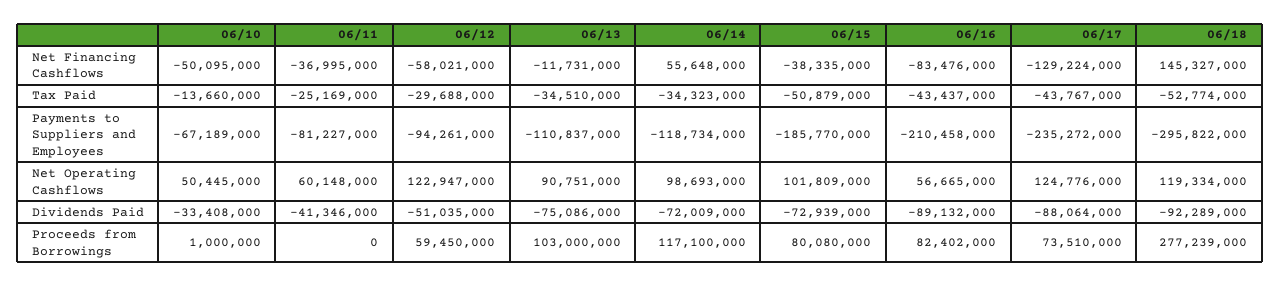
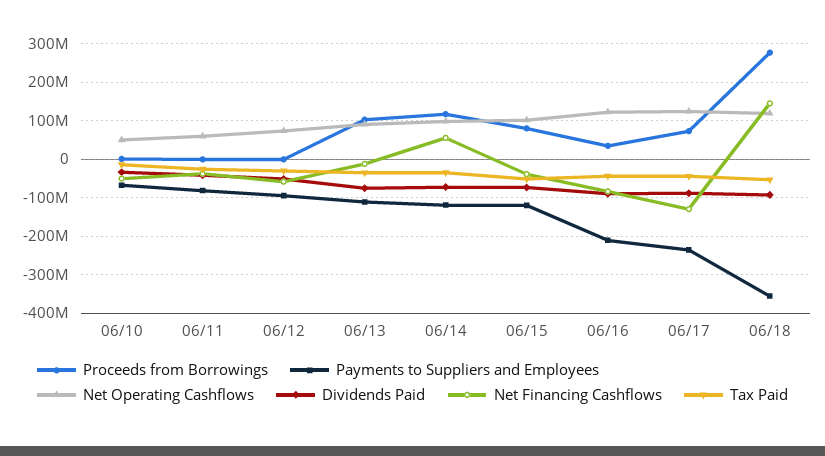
Payments to Suppliers and Employees, 06/15: -185770000 -> -120000000
Payments to Suppliers and Employees, 06/18: -295822000 -> -360000000
Net Operating Cashflows, 06/12: 122947000 -> 80000000
Net Operating Cashflows, 06/16: 56665000 -> 120000000
Proceeds from Borrowings, 06/12: 59450000 -> 0
Proceeds from Borrowings, 06/16: 82402000 -> 40000000

